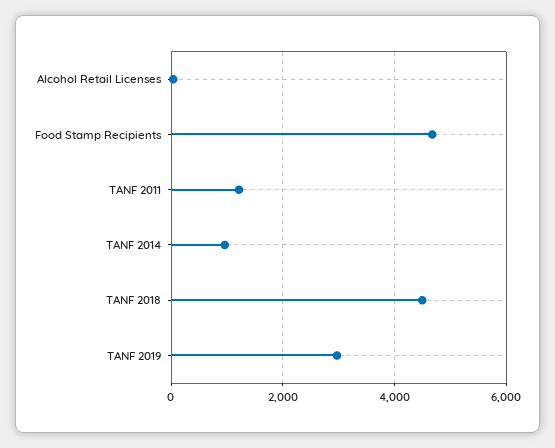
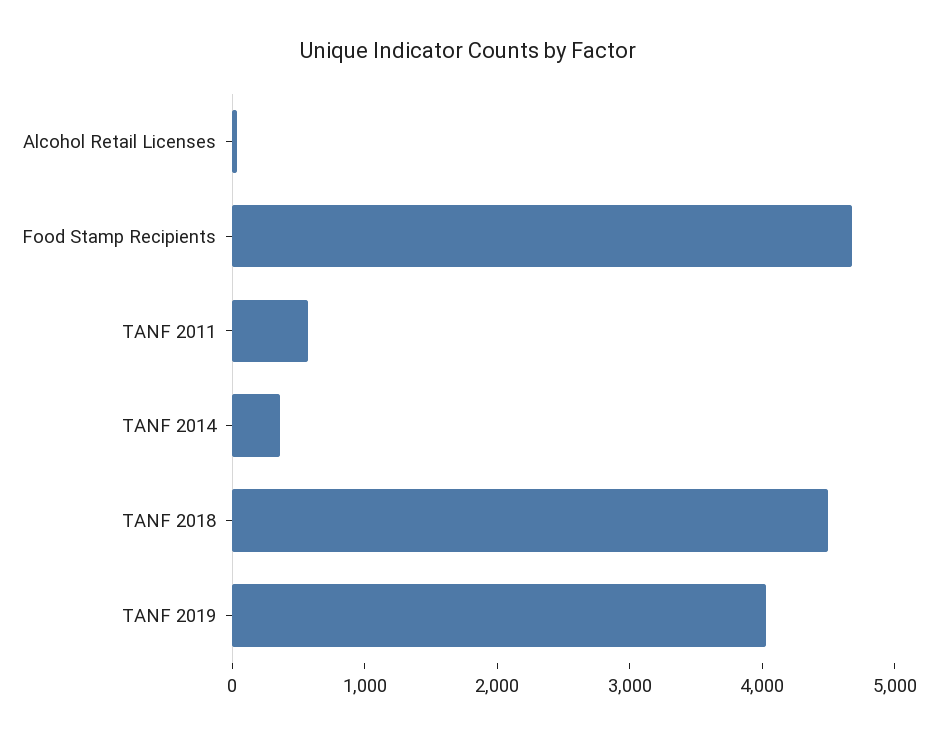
TANF 2011: 1200 -> 600
TANF 2014: 1000 -> 400
TANF 2019: 3000 -> 4000

